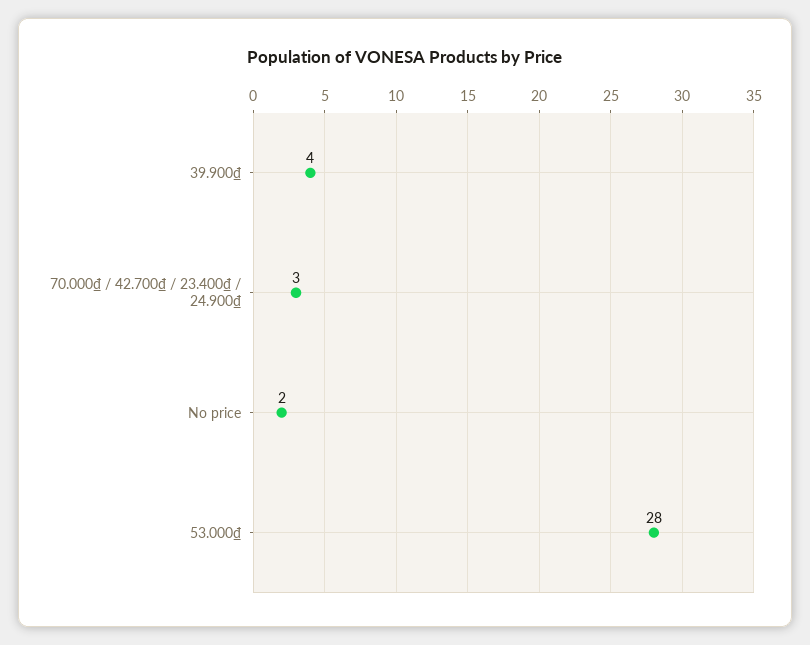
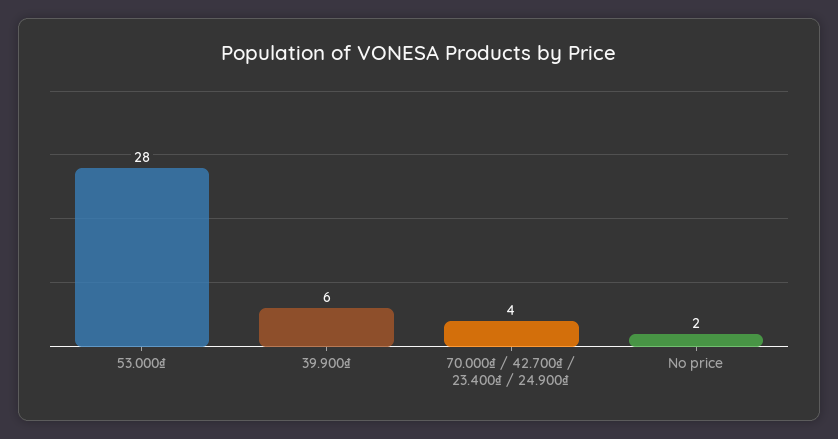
39.900₫: 4 -> 6
70.000₫ / 42.700₫ / 23.400₫ / 24.900₫: 3 -> 4

